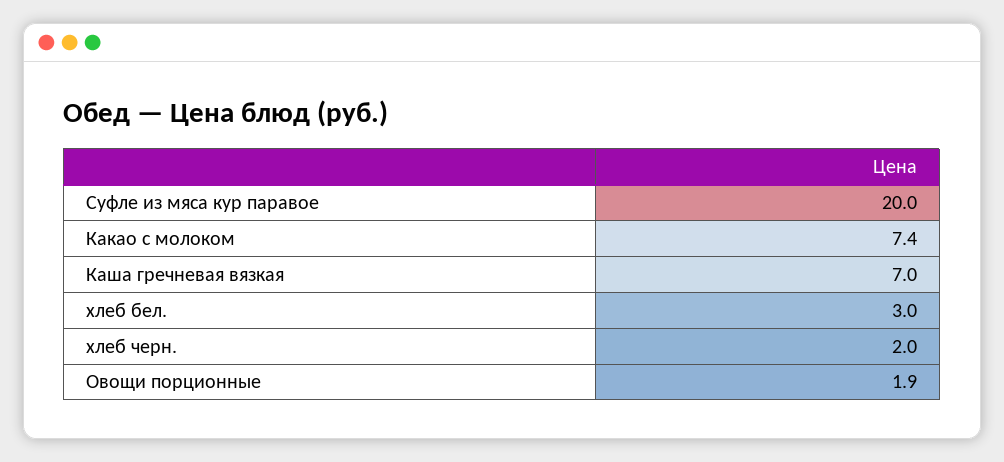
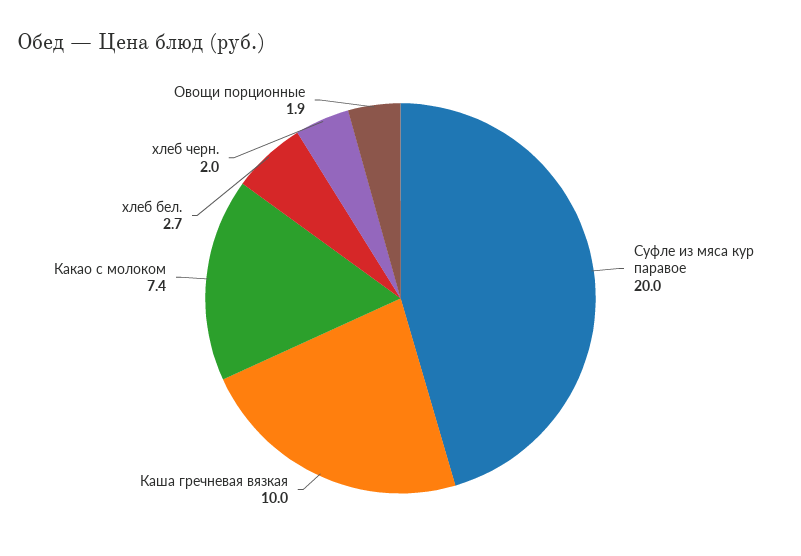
Каша гречневая вязкая: 7 -> 10
хлеб бел.: 3 -> 2.7

